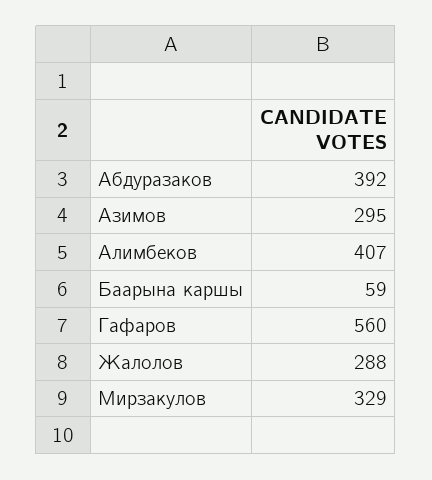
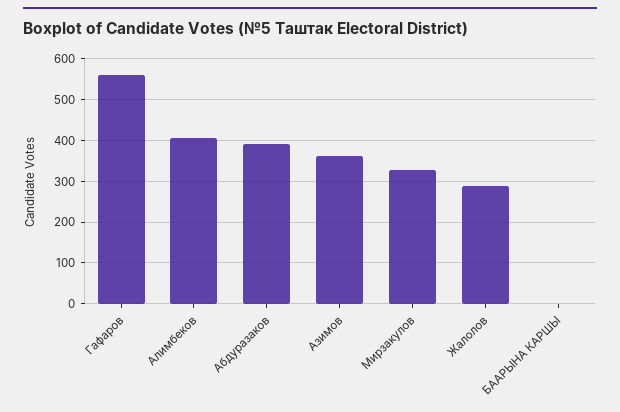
Азимов: 295 -> 360
Баарына каршы: 59 -> 0

